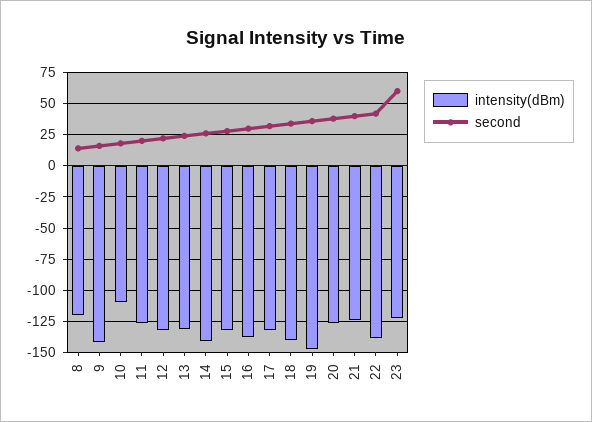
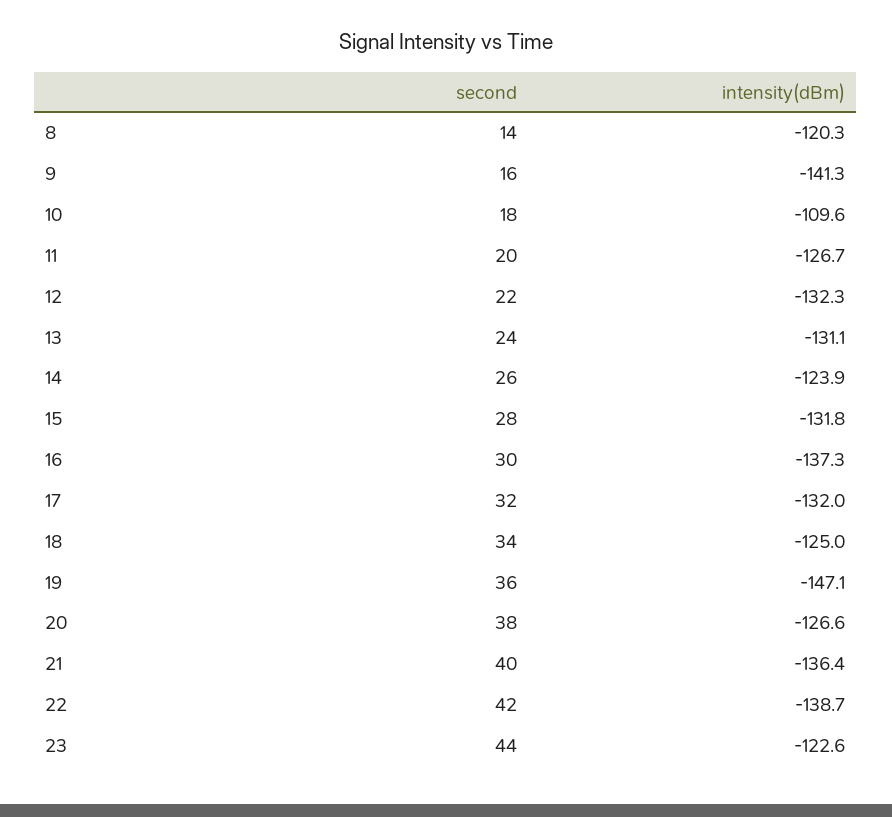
intensity(dBm), 14: -140 -> -123.9
intensity(dBm), 18: -140 -> -125
intensity(dBm), 21: -125 -> -136.4
second, 23: 60 -> 44

